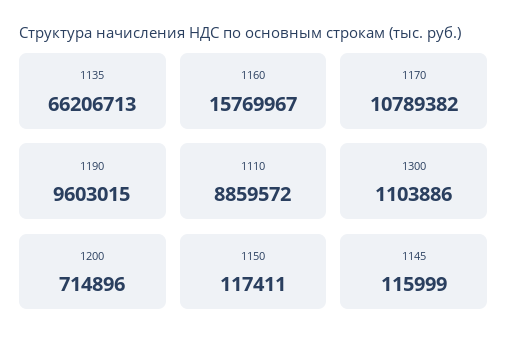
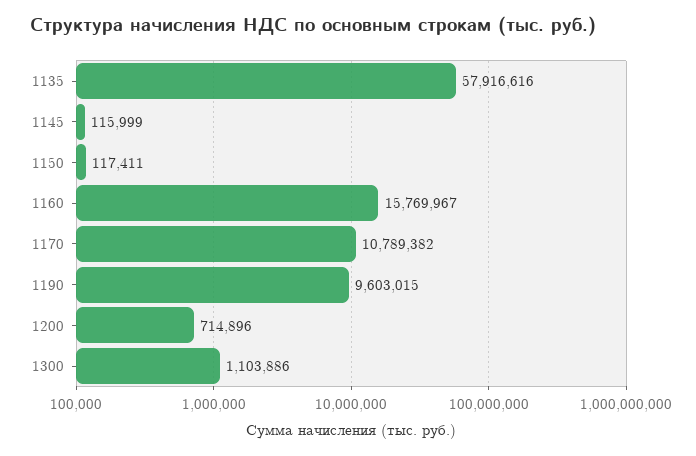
1135: 66206713 -> 57916616
1110: 8859572 -> none

